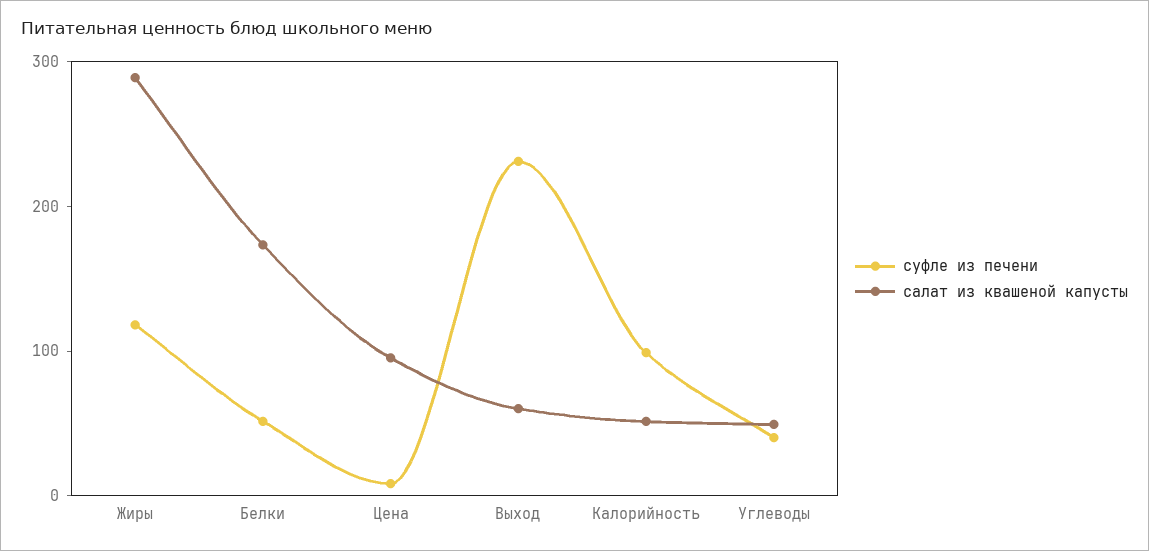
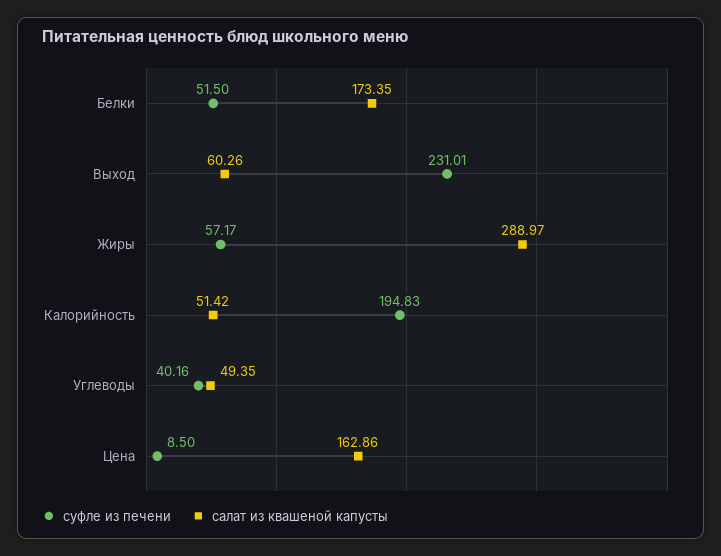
суфле из печени, Жиры: 120 -> 57.17
салат из квашеной капусты, Цена: 100 -> 162.86
суфле из печени, Калорийность: 100 -> 194.83

